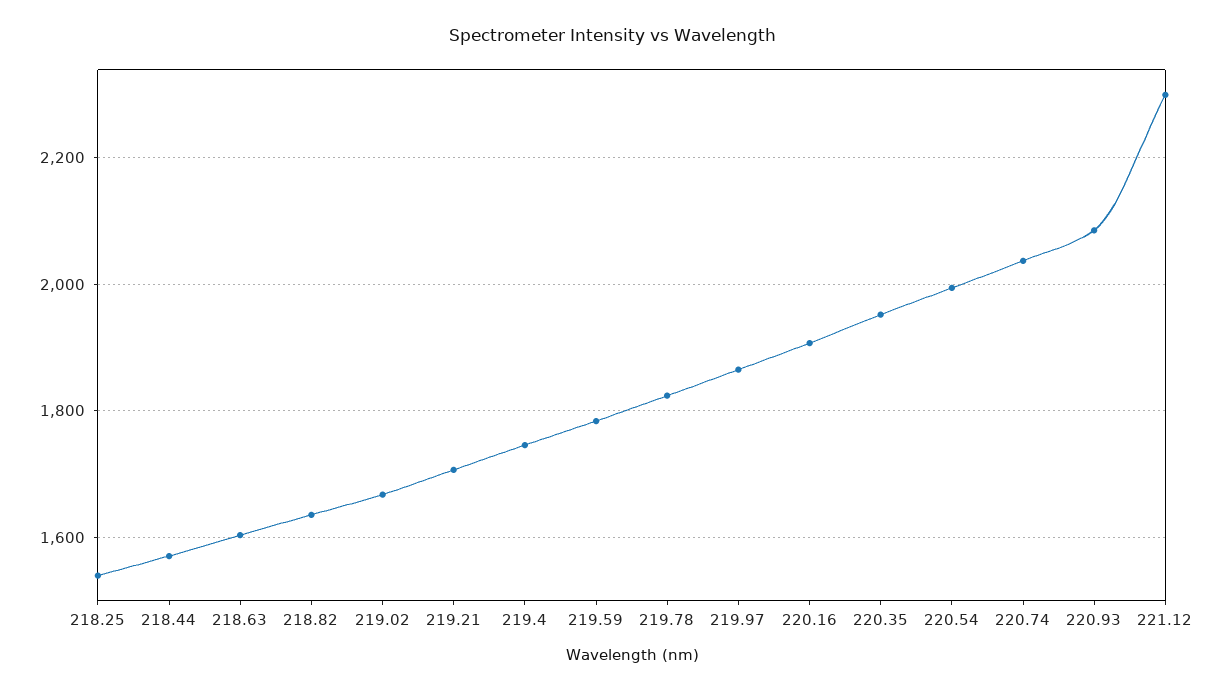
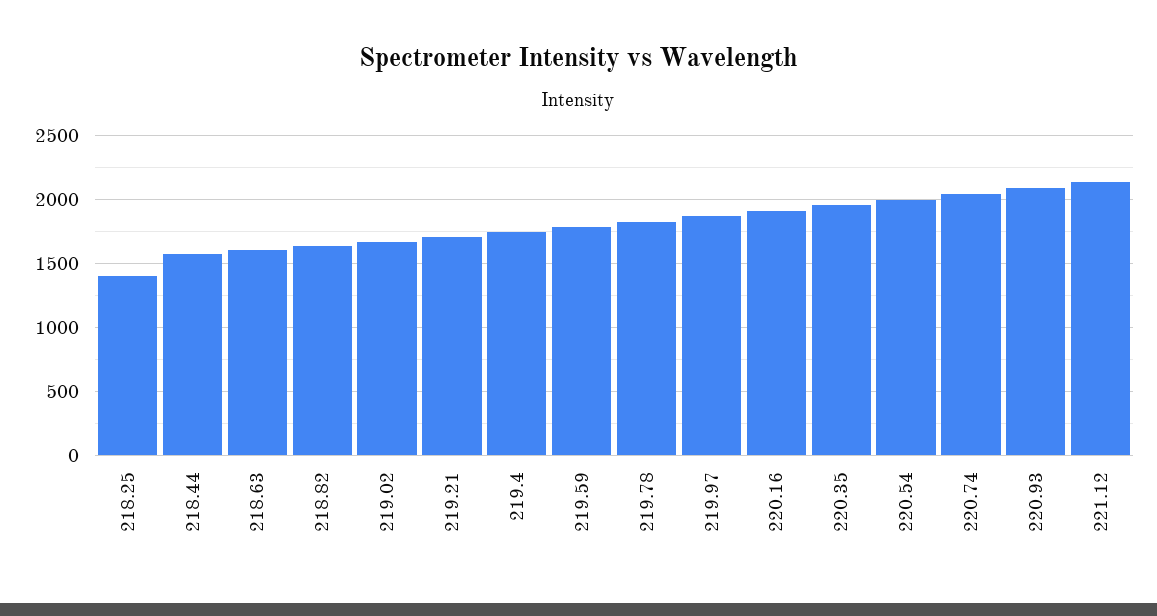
218.25: 1540 -> 1400
221.12: 2300 -> 2150

